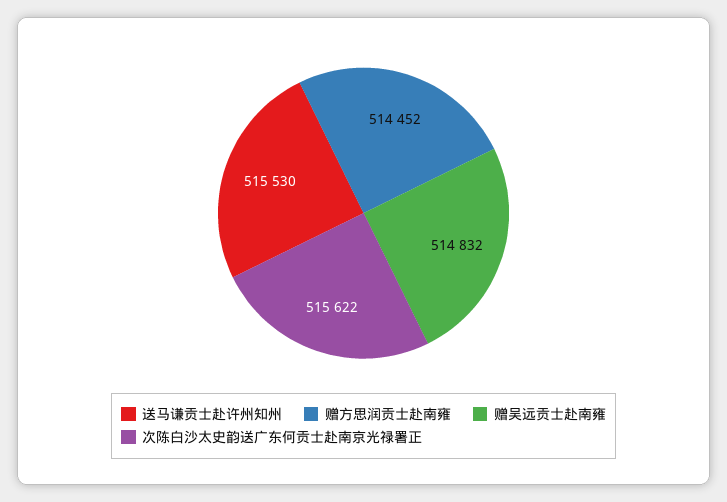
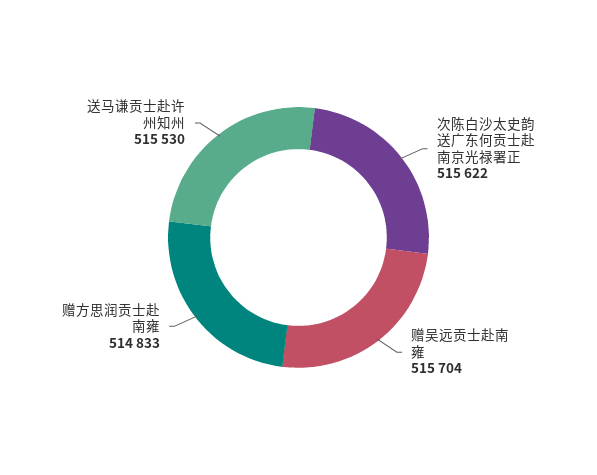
赠方思润贡士赴南雍: 514452 -> 514833
赠吴远贡士赴南雍: 514832 -> 515704

